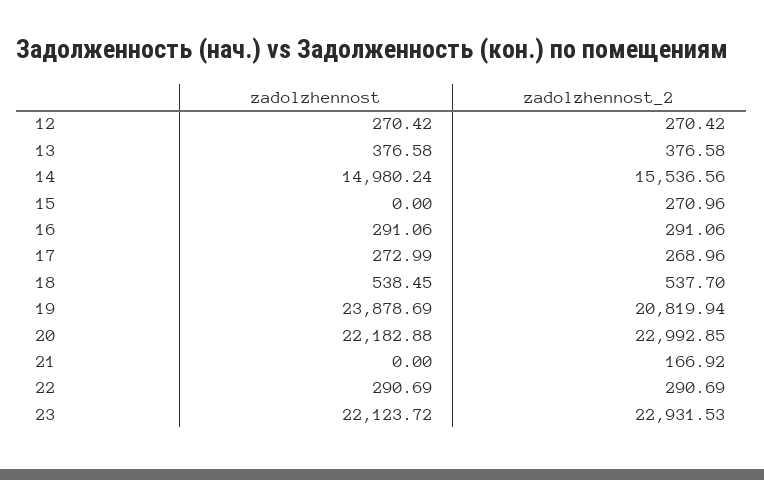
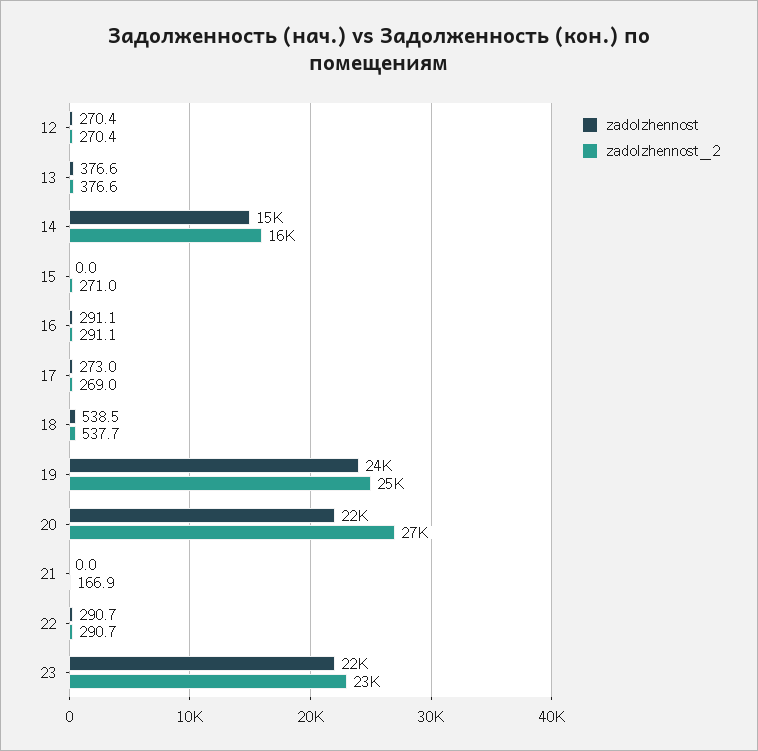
zadolzhennost_2, 19: 20819.94 -> 25000
zadolzhennost_2, 20: 22992.85 -> 27000

